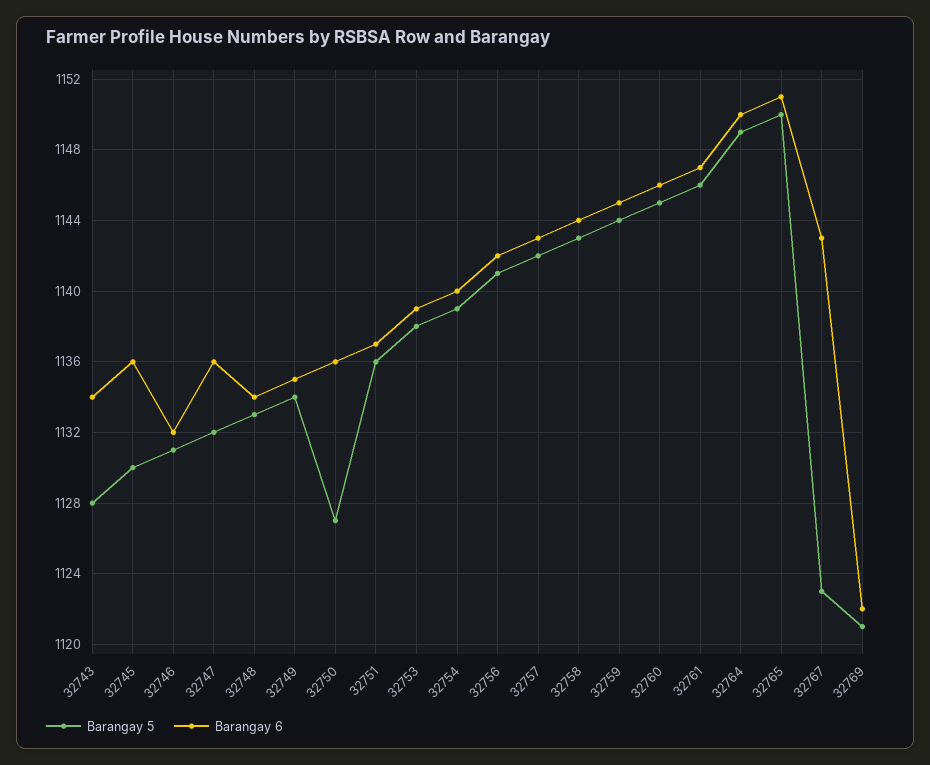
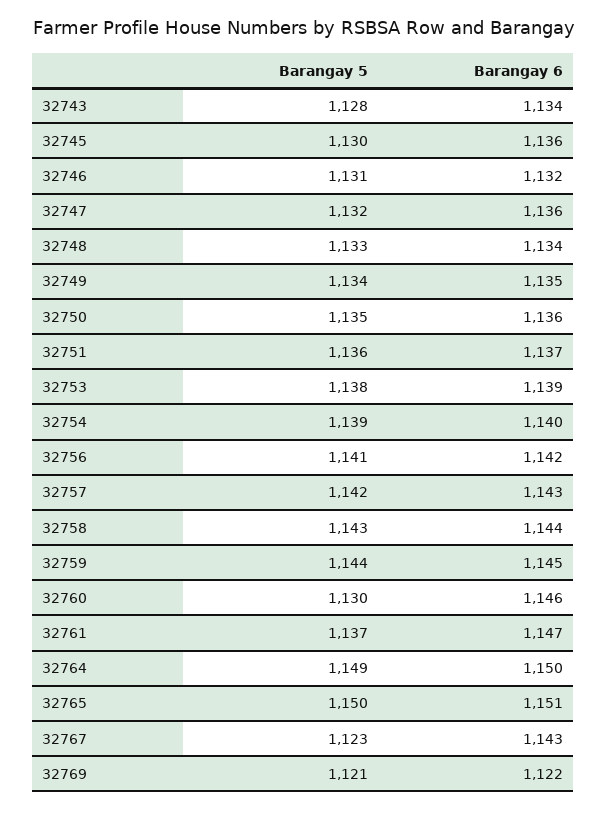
Barangay 5, 32750: 1127 -> 1135
Barangay 5, 32760: 1145 -> 1130
Barangay 5, 32761: 1146 -> 1137

